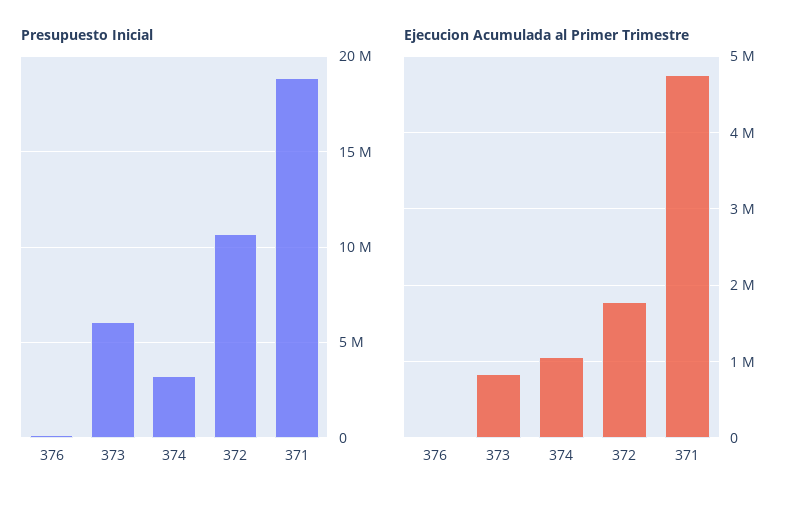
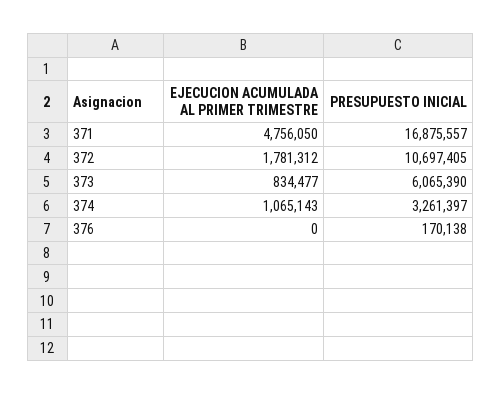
Presupuesto Inicial, 371: 19000000 -> 16875557

